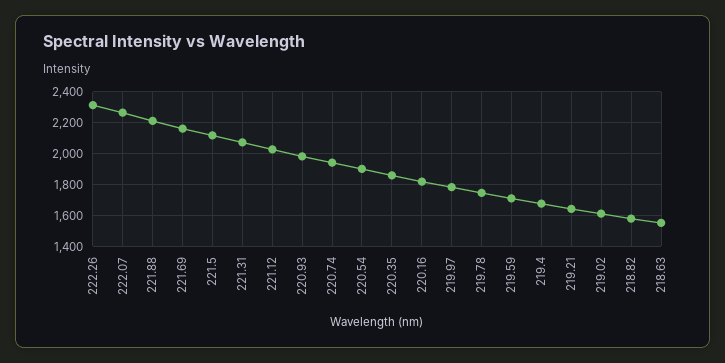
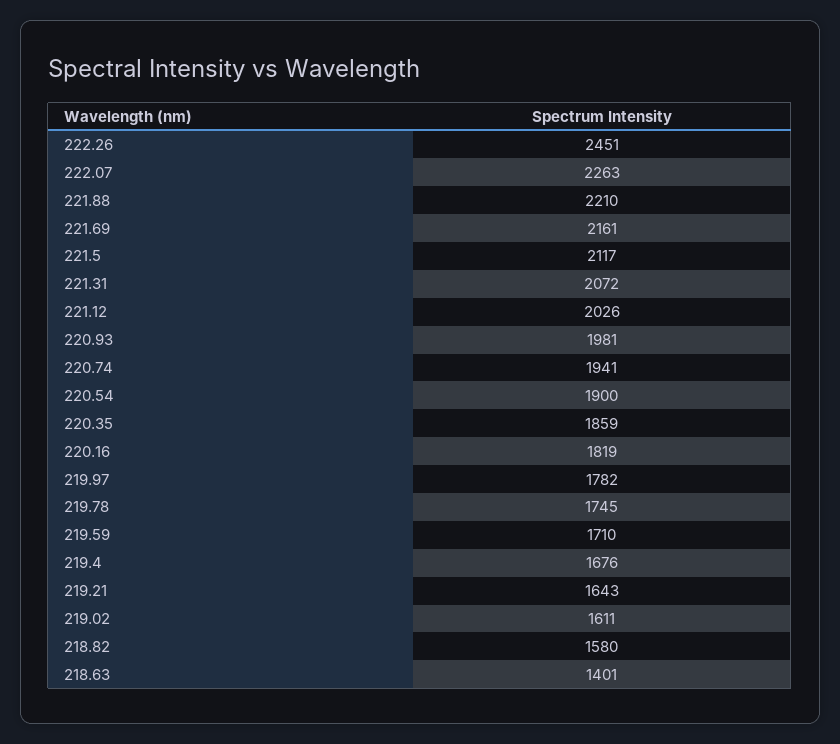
222.26: 2300 -> 2451
218.63: 1550 -> 1401

